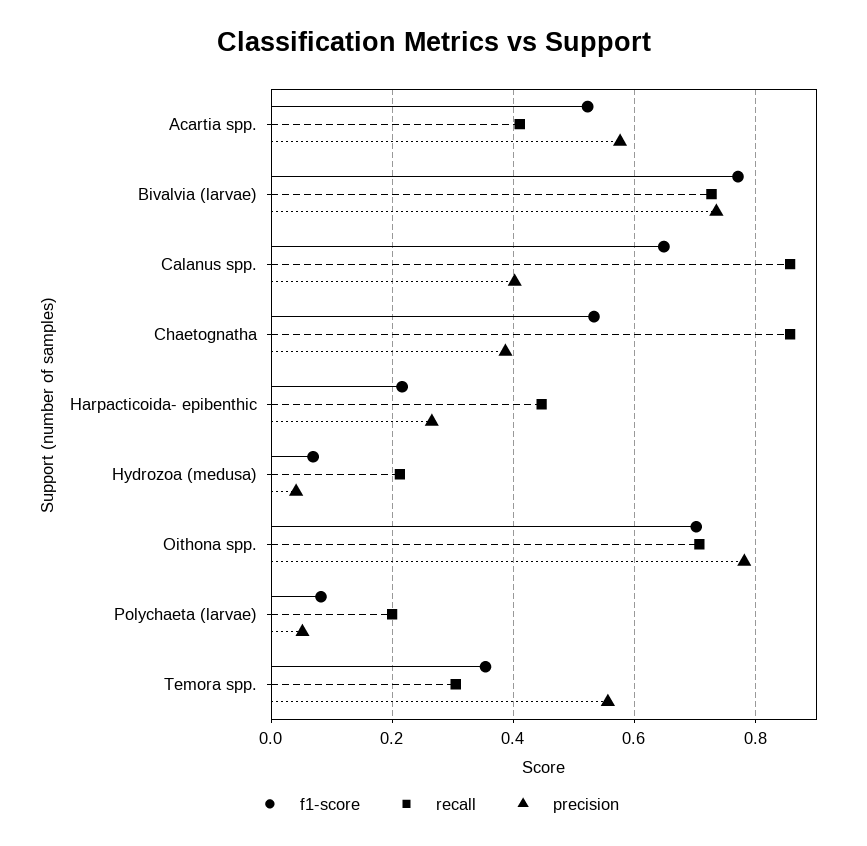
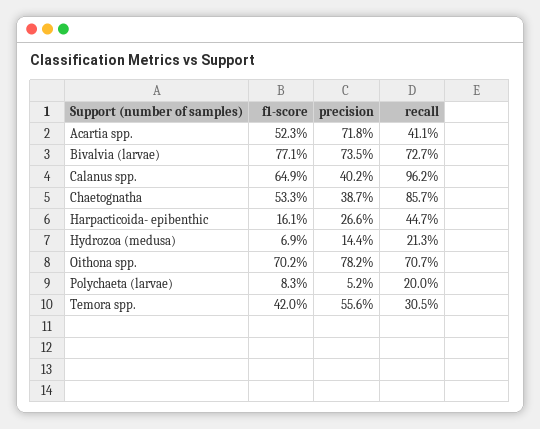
precision, Acartia spp.: 0.58 -> 0.718
recall, Calanus spp.: 0.86 -> 0.962
f1-score, Harpacticoida- epibenthic: 0.22 -> 0.161
precision, Hydrozoa (medusa): 0.04 -> 0.144
f1-score, Temora spp.: 0.36 -> 0.42

